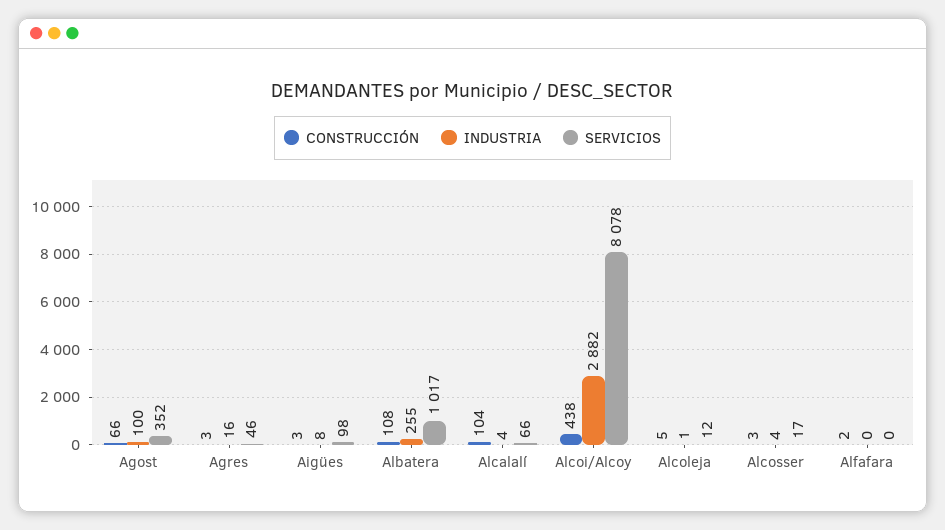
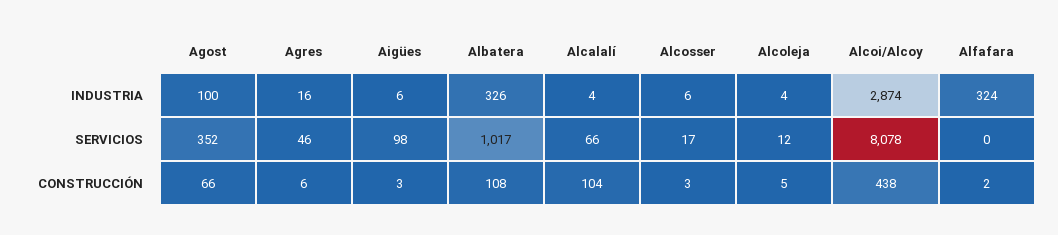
CONSTRUCCIÓN, Agres: 3 -> 6
INDUSTRIA, Aigües: 8 -> 6
INDUSTRIA, Albatera: 255 -> 326
INDUSTRIA, Alcoi/Alcoy: 2882 -> 2874
INDUSTRIA, Alcoleja: 1 -> 4
INDUSTRIA, Alcosser: 4 -> 6
INDUSTRIA, Alfafara: 0 -> 324

